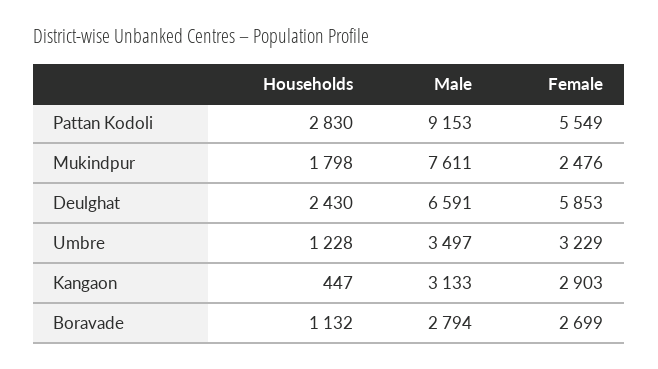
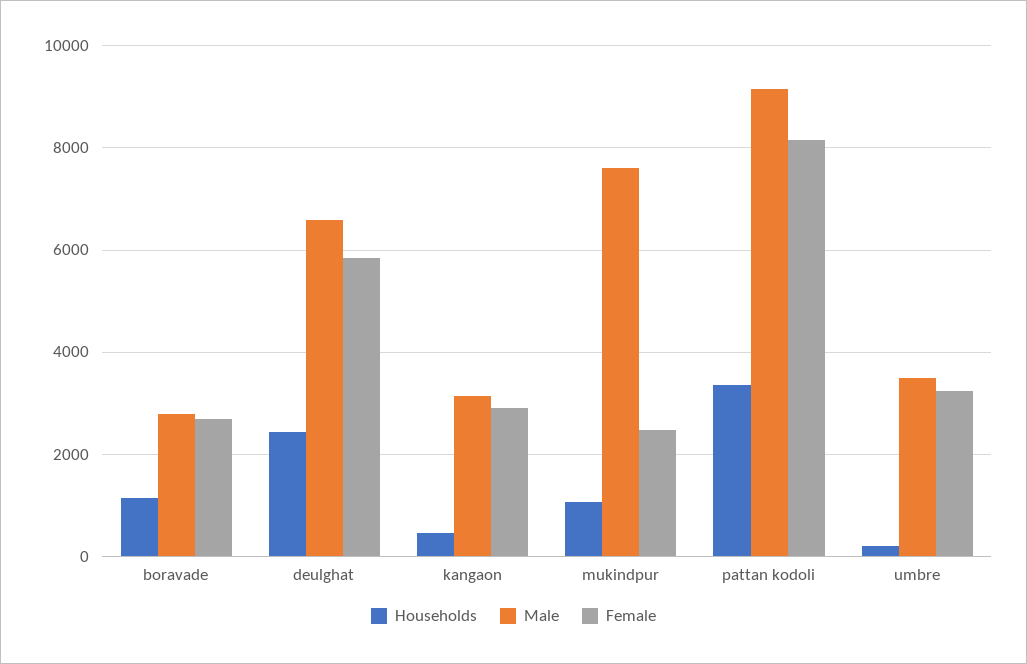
Households, Pattan Kodoli: 2830 -> 3400
Female, Pattan Kodoli: 5549 -> 8200
Households, Mukindpur: 1798 -> 1000
Households, Umbre: 1228 -> 200

